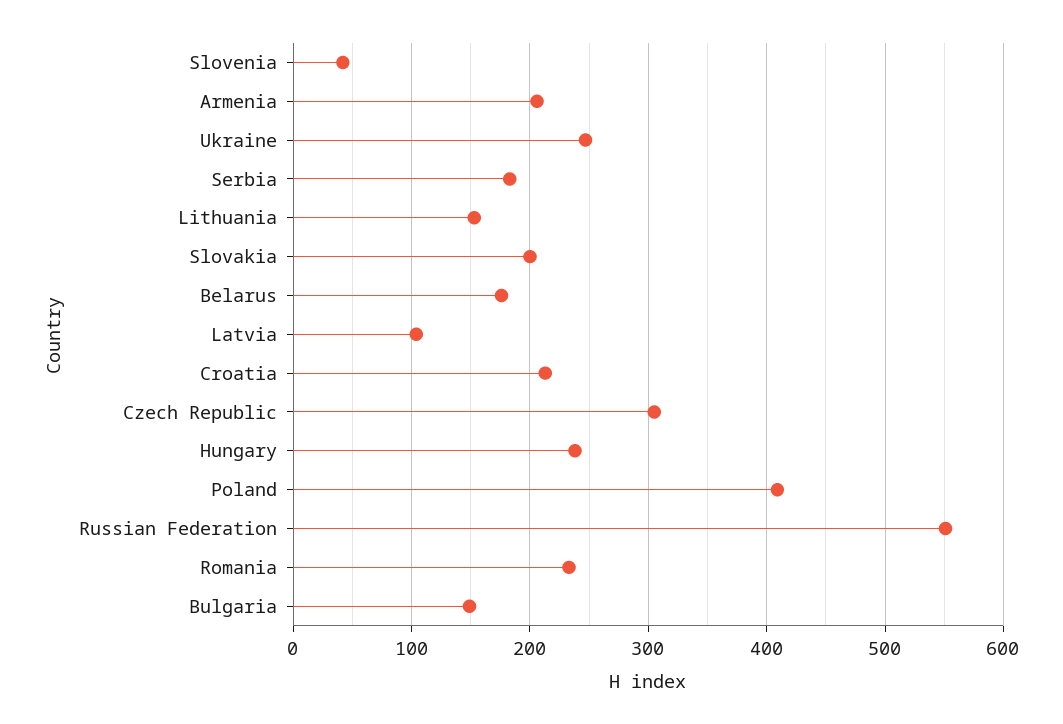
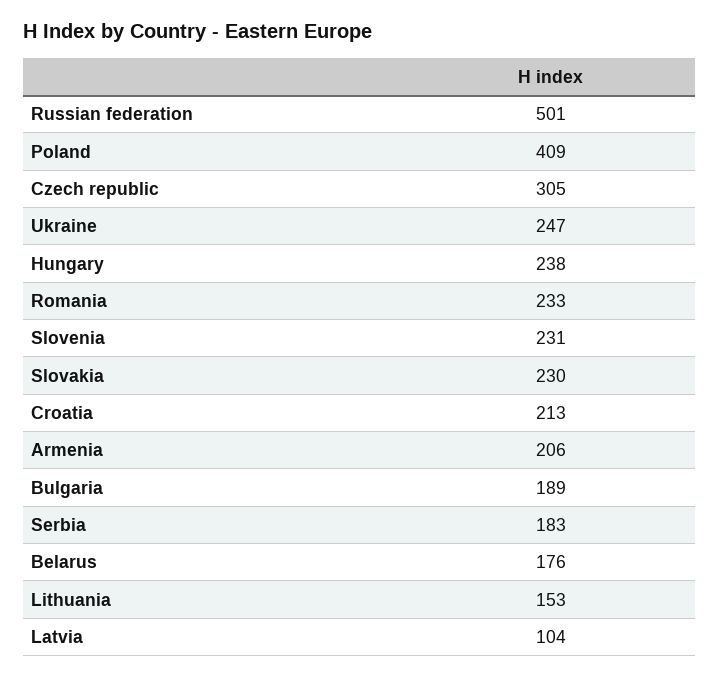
Slovenia: 40 -> 231
Slovakia: 200 -> 230
Russian Federation: 550 -> 501
Bulgaria: 150 -> 189

